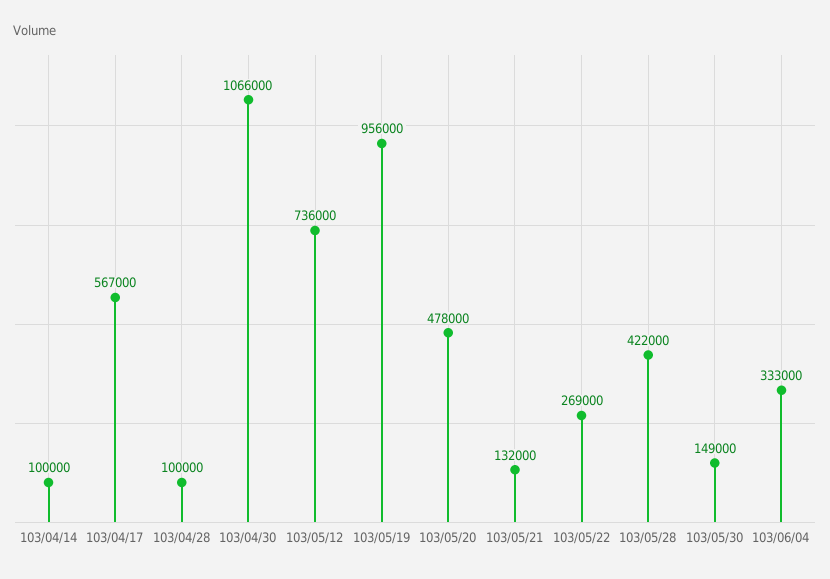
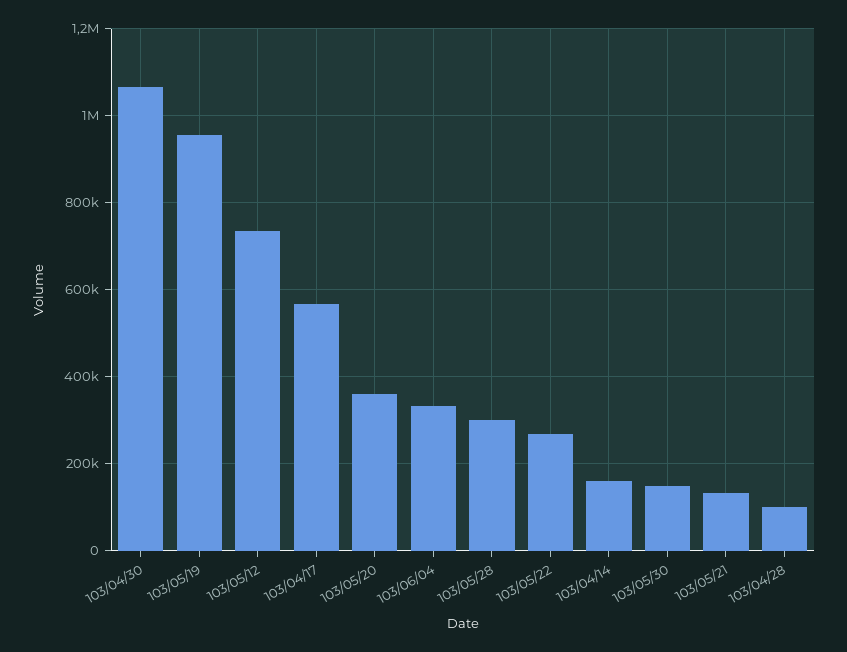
103/04/14: 100000 -> 160000
103/05/20: 478000 -> 360000
103/05/28: 422000 -> 300000

